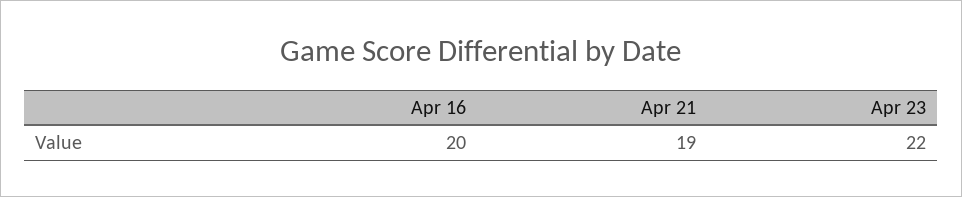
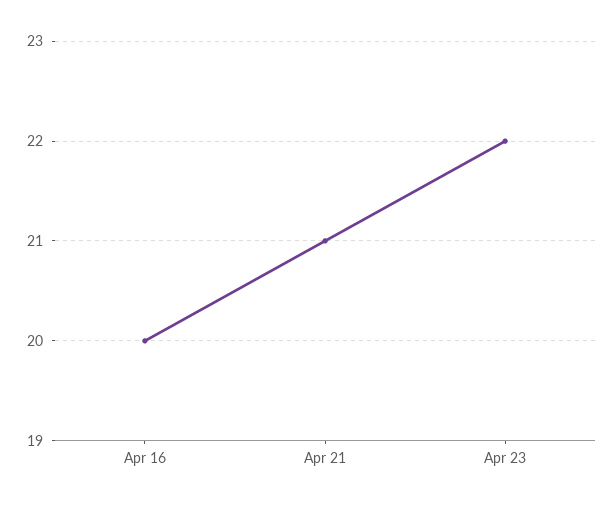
Apr 21: 19 -> 21

